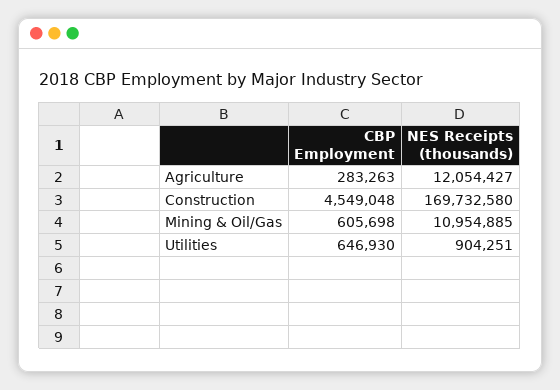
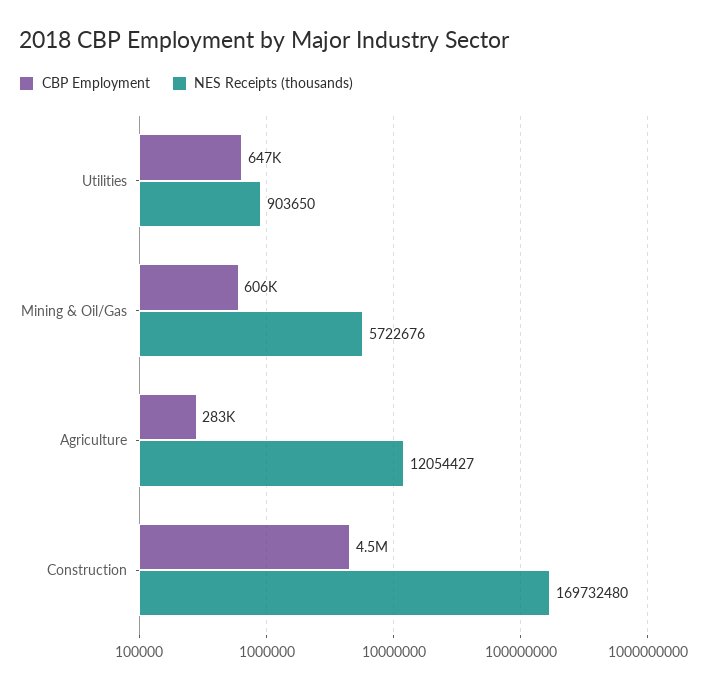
NES Receipts (thousands), Construction: 169732580 -> 169732480
NES Receipts (thousands), Mining & Oil/Gas: 10954885 -> 5722676
NES Receipts (thousands), Utilities: 904251 -> 903650

